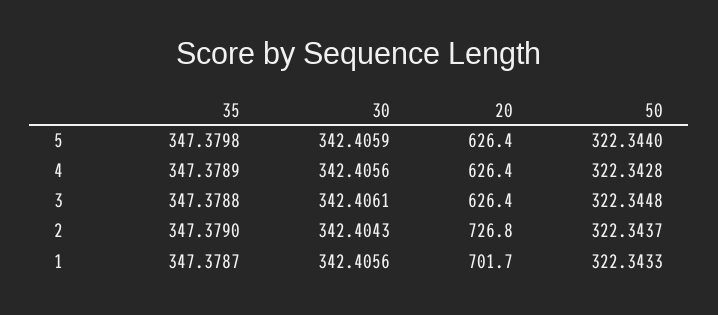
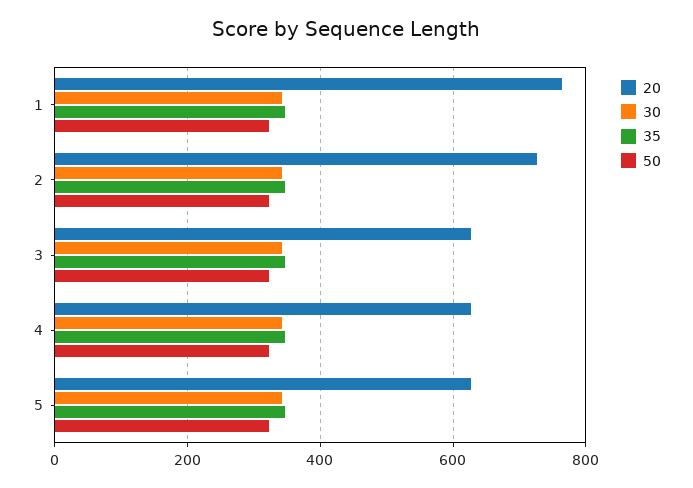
20, 1: 701.7 -> 760

